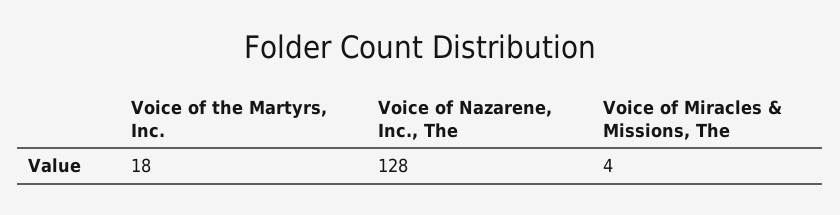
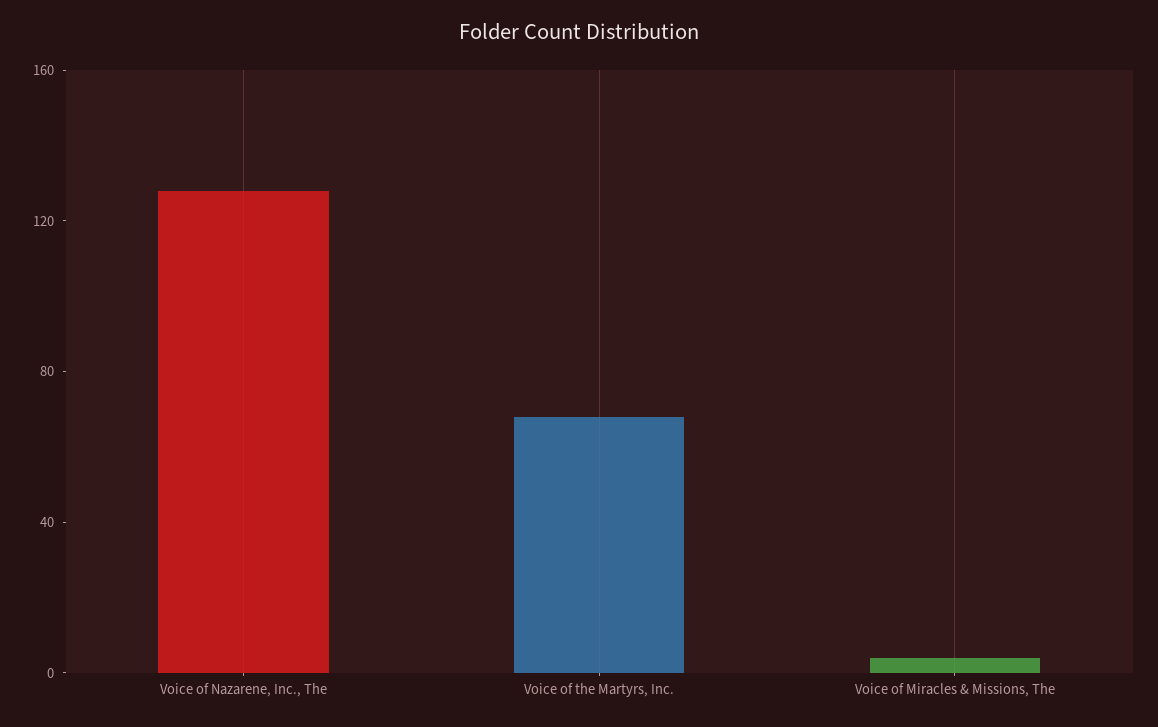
Voice of the Martyrs, Inc.: 18 -> 70

